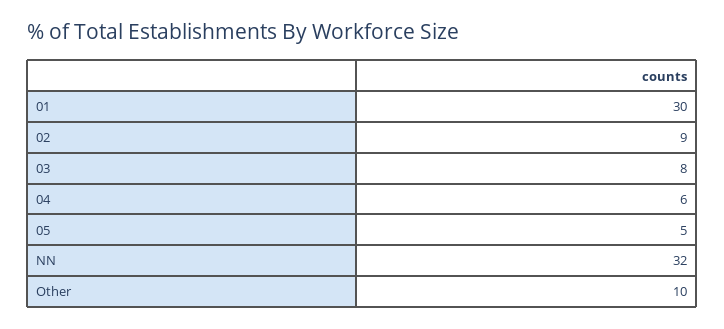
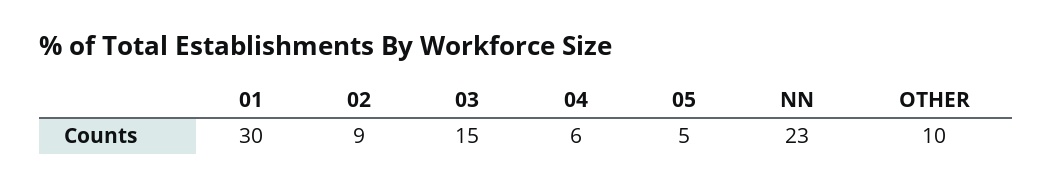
03: 8 -> 15
NN: 32 -> 23

